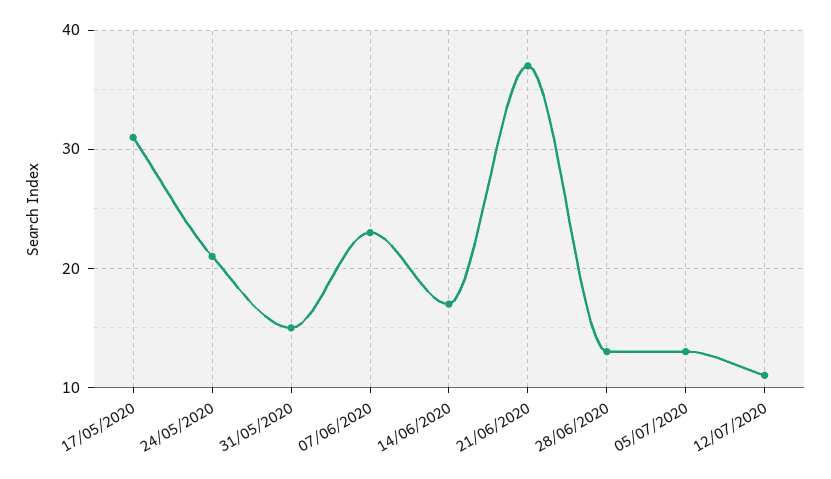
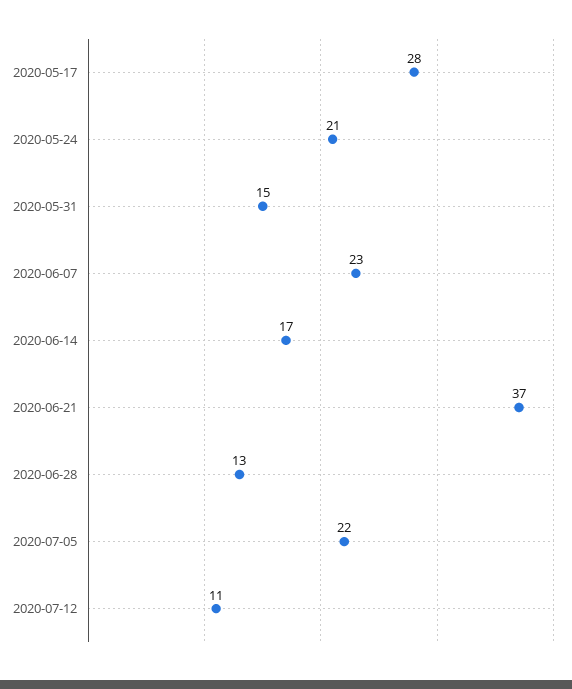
17/05/2020: 31 -> 28
05/07/2020: 13 -> 22

